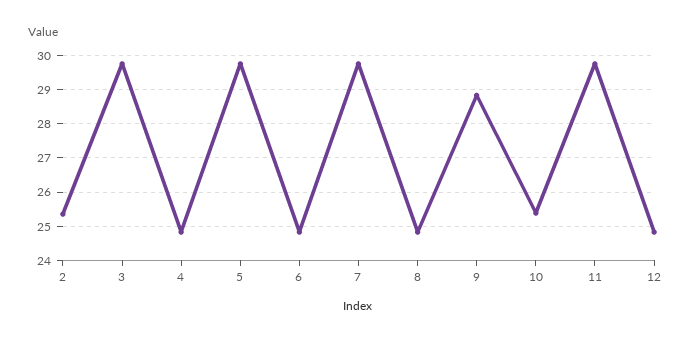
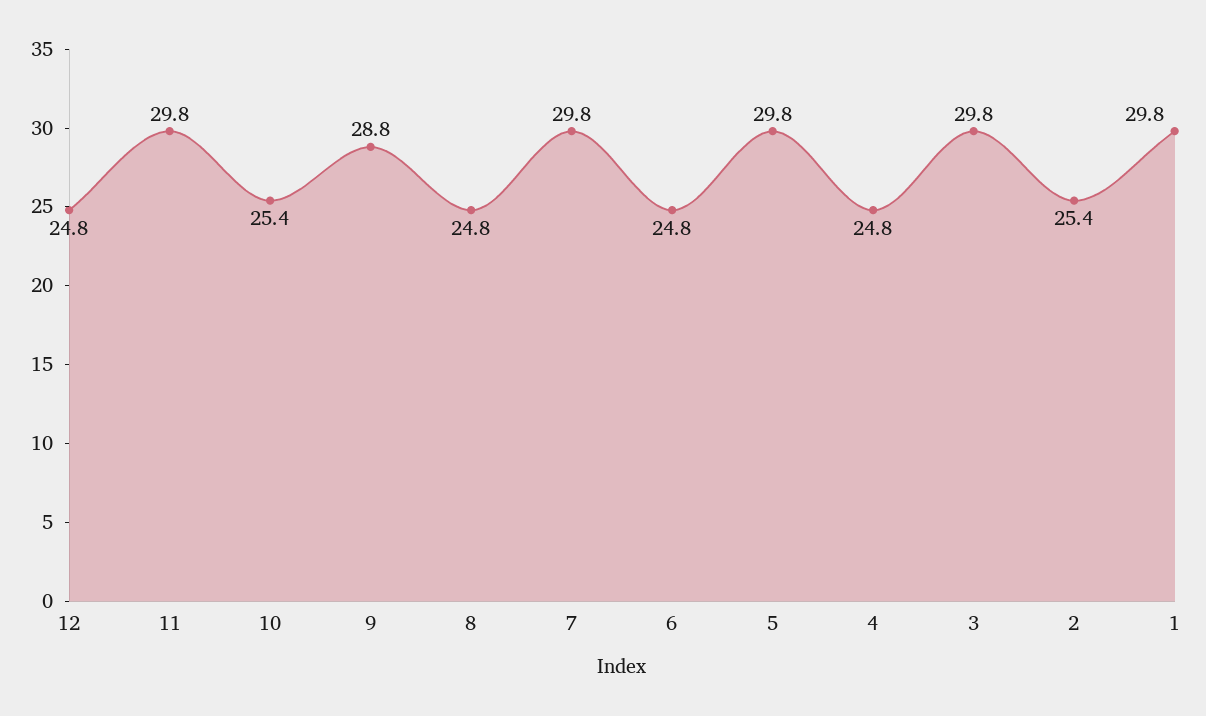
1: none -> 29.8

